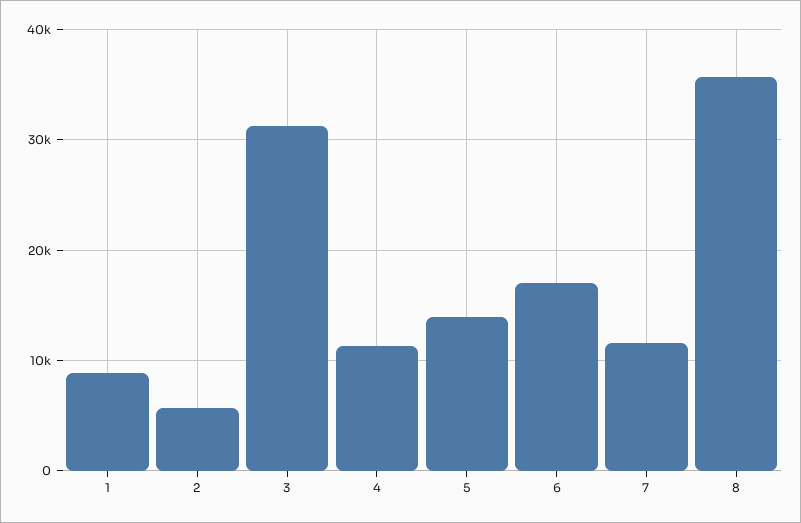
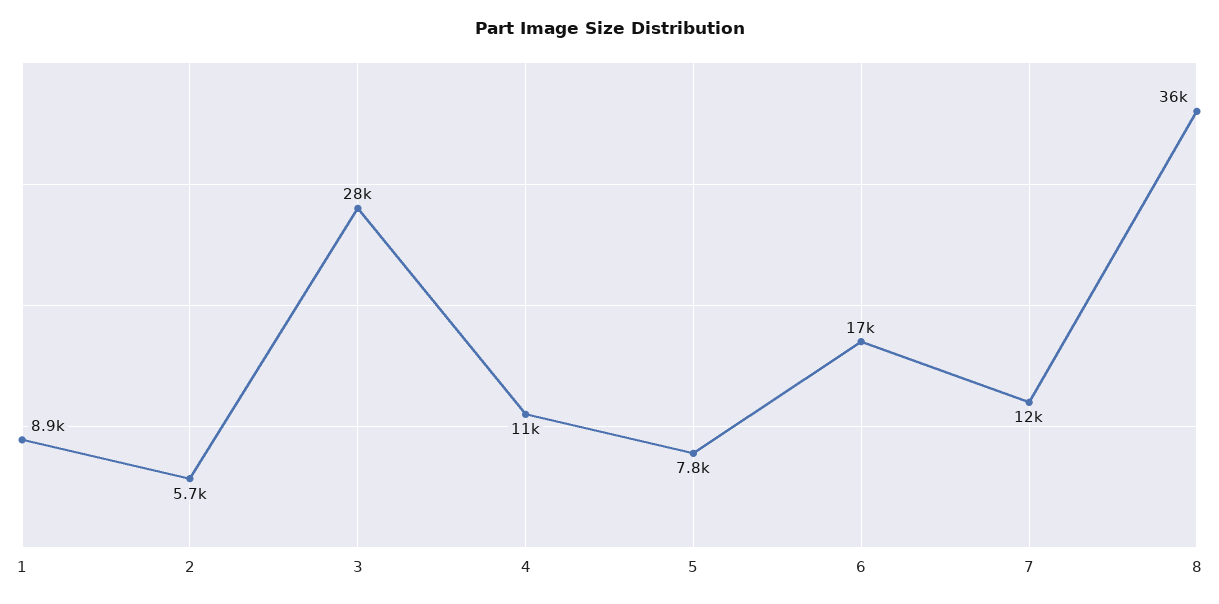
3: 31000 -> 28000
5: 14000 -> 7800

